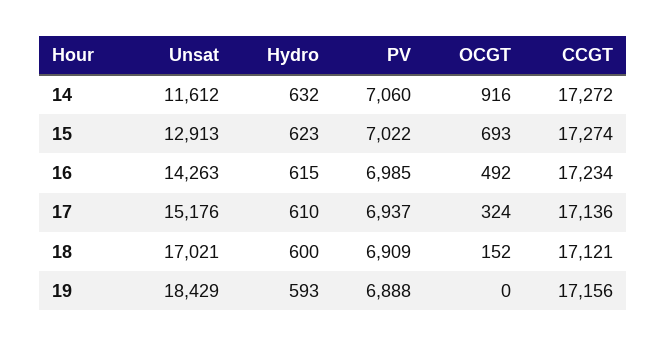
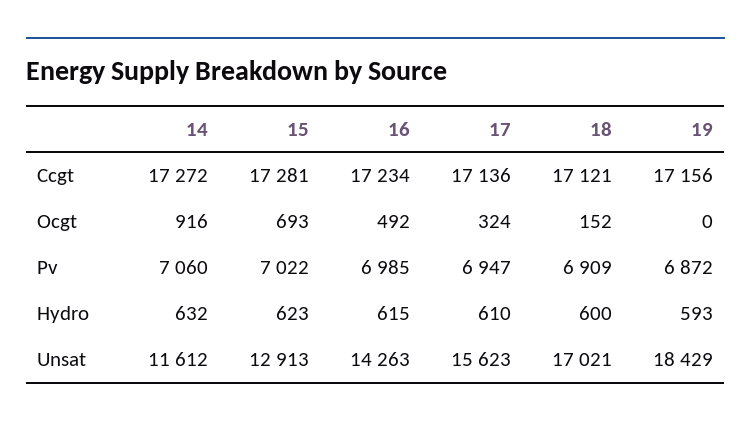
CCGT, 15: 17274 -> 17281
Unsat, 17: 15176 -> 15623
PV, 17: 6937 -> 6947
PV, 19: 6888 -> 6872

